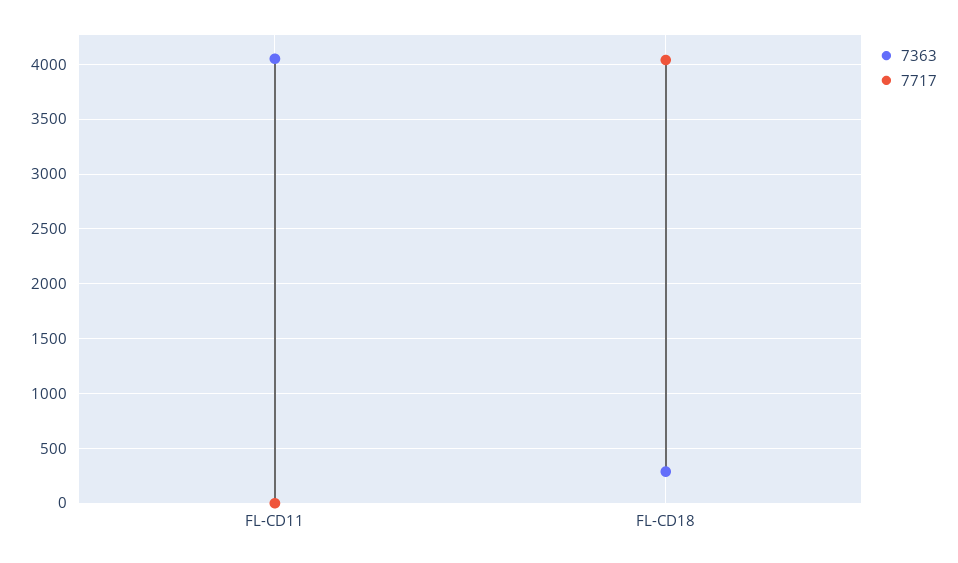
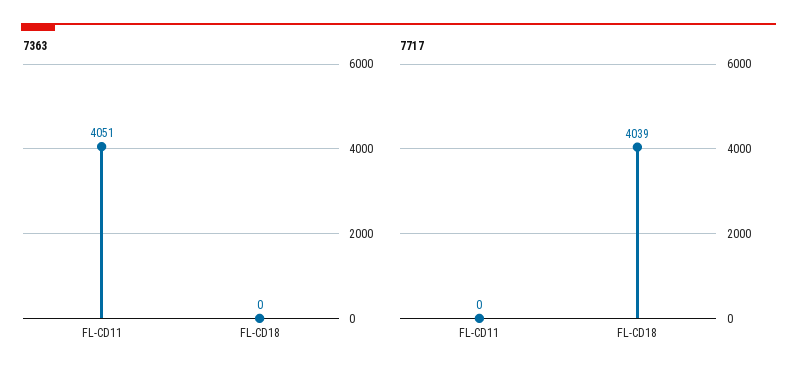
7363, FL-CD18: 300 -> 0

